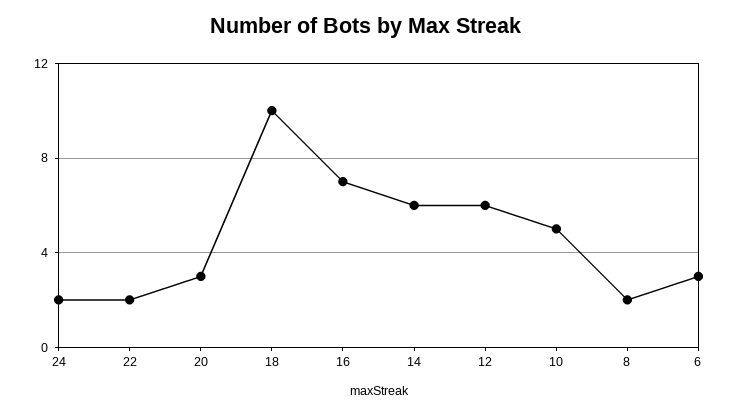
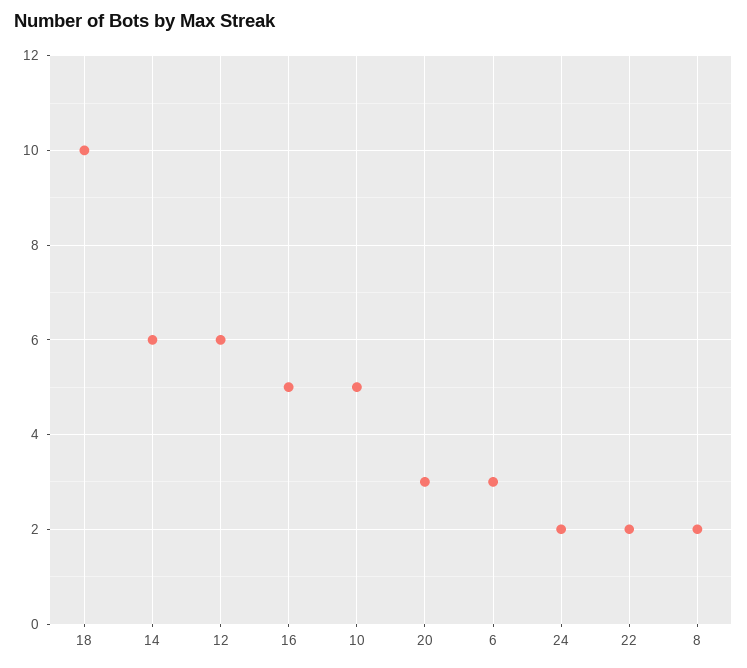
16: 7 -> 5

